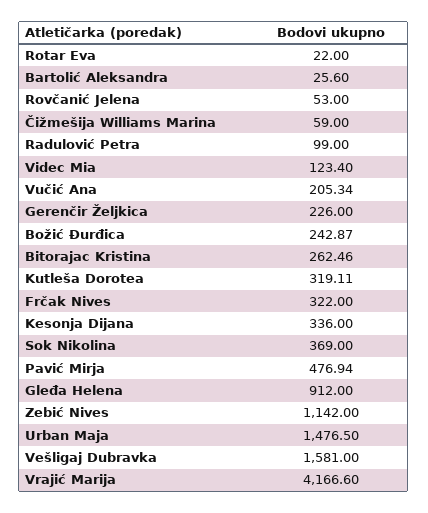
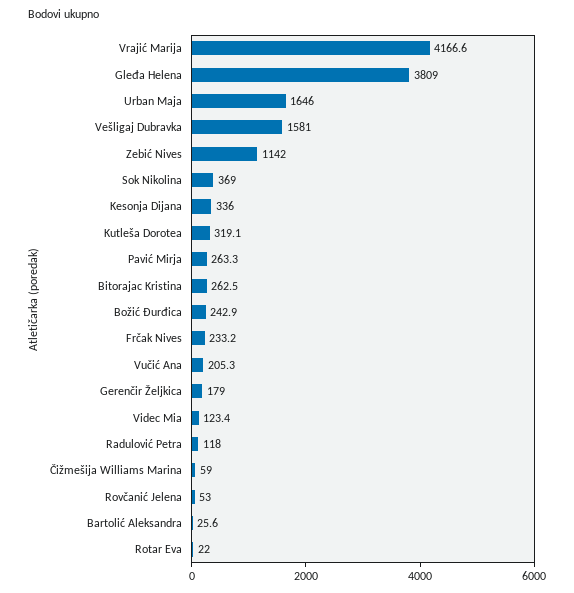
Radulović Petra: 99 -> 118
Gerenčir Željkica: 226 -> 179
Frčak Nives: 322 -> 233.2
Pavić Mirja: 476.94 -> 263.3
Gleđa Helena: 912 -> 3809
Urban Maja: 1476.5 -> 1646

